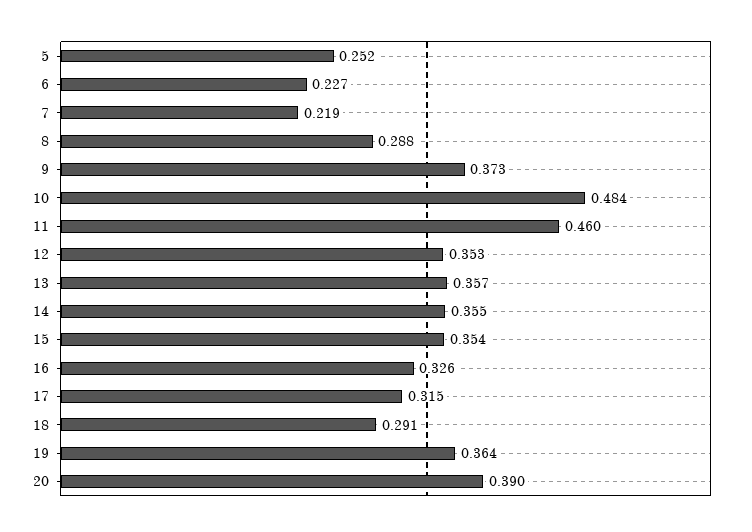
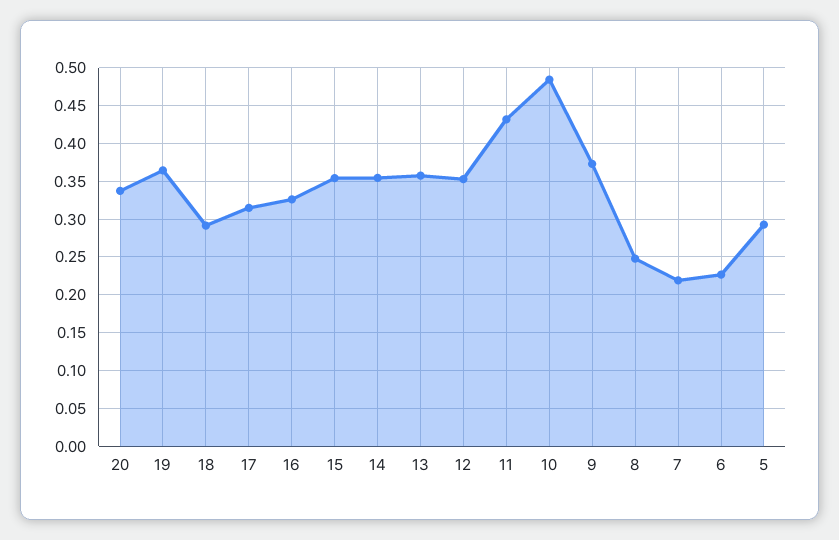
5: 0.252 -> 0.29
8: 0.288 -> 0.25
11: 0.46 -> 0.43
20: 0.39 -> 0.34

